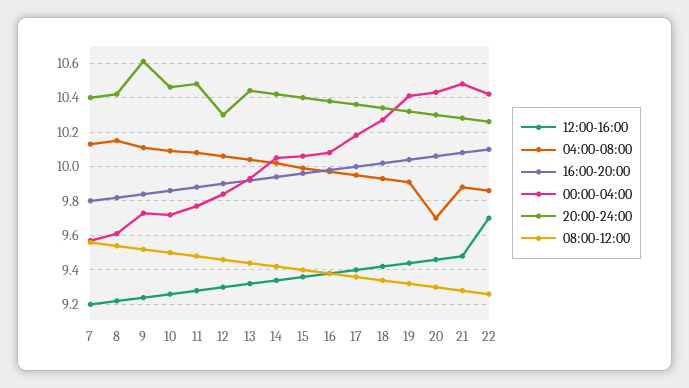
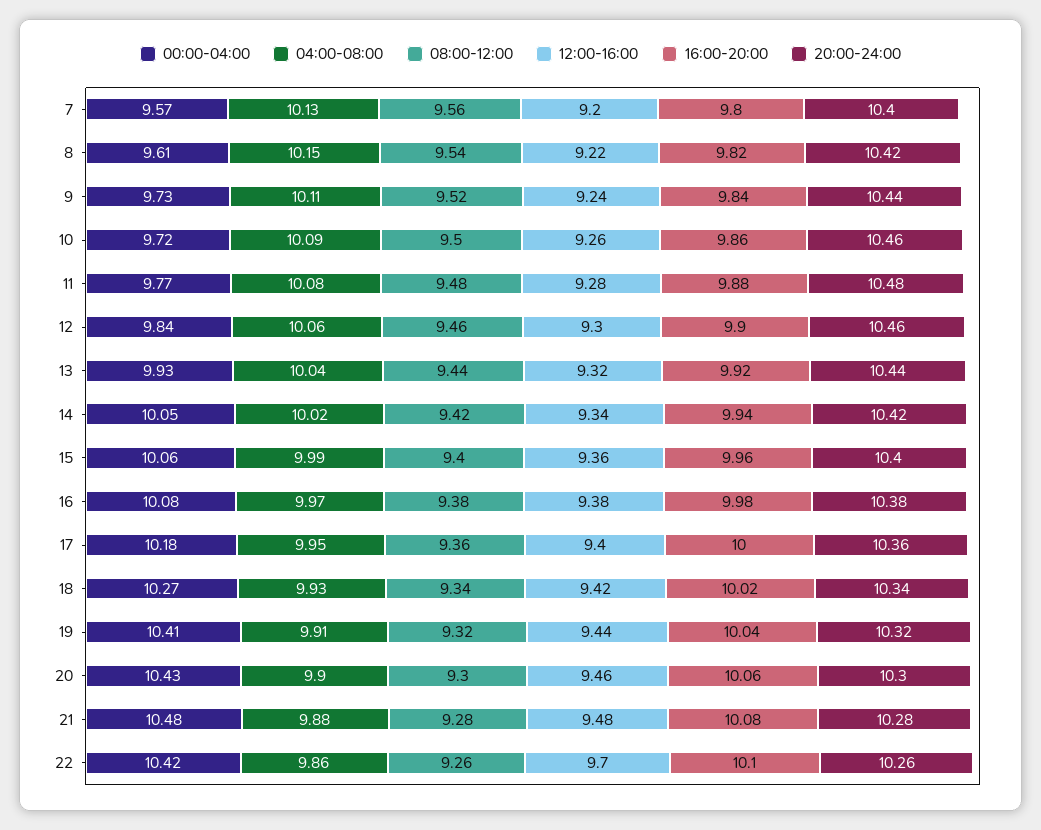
20:00-24:00, 9: 10.6 -> 10.44
20:00-24:00, 12: 10.3 -> 10.46
04:00-08:00, 20: 9.7 -> 9.9

